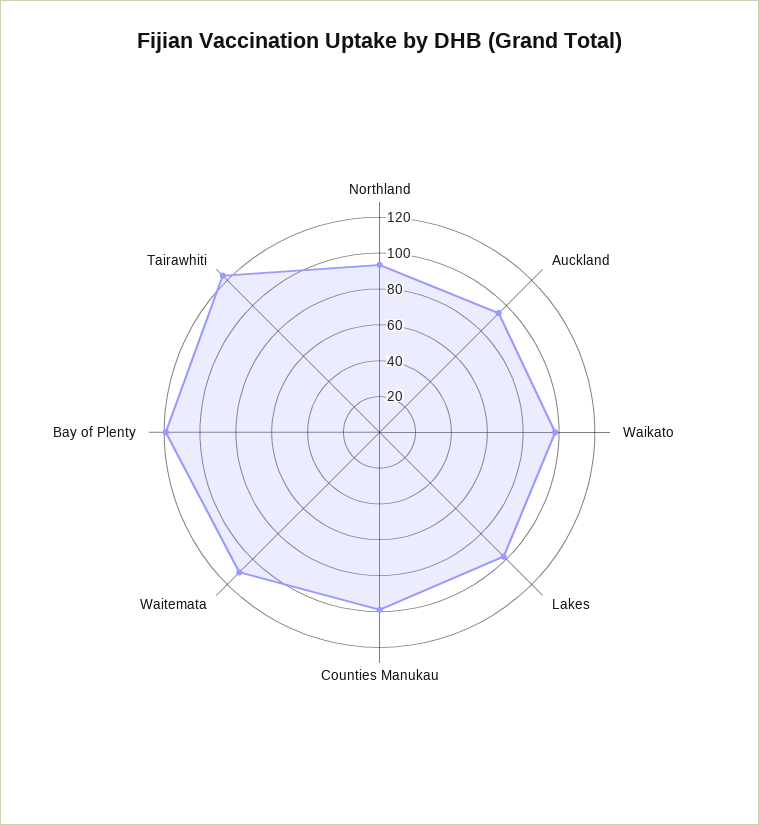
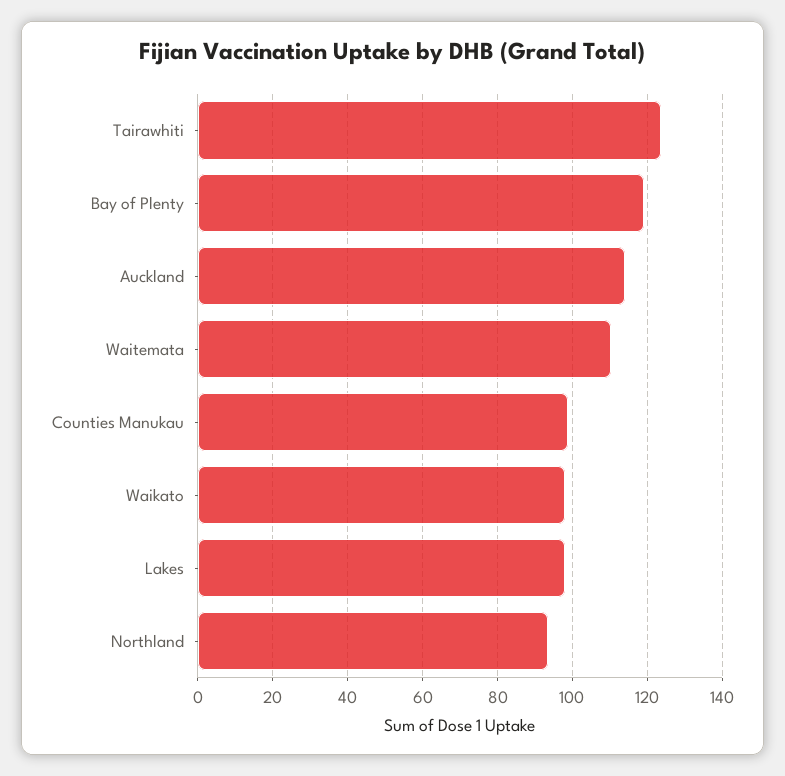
Auckland: 95 -> 114

